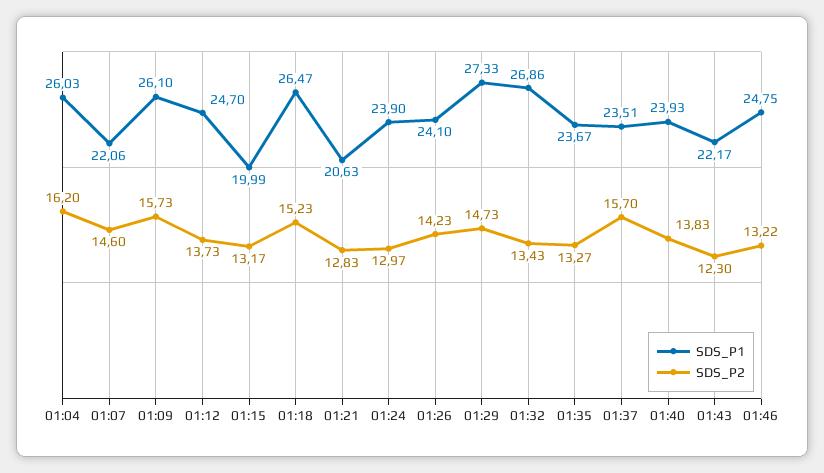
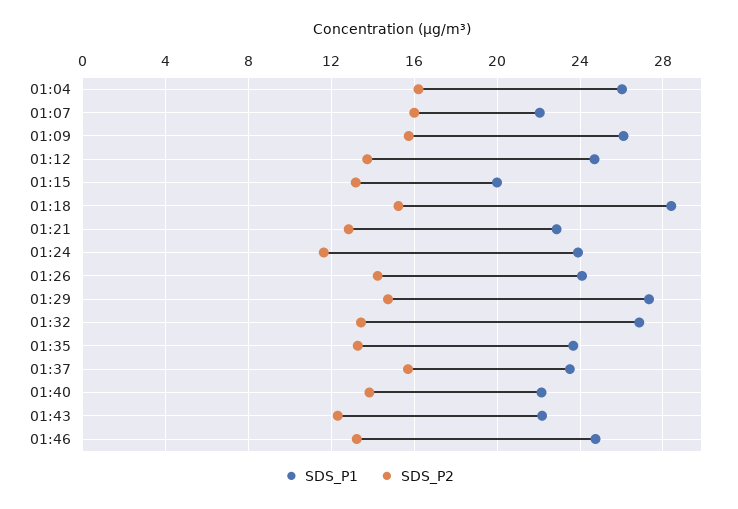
SDS_P2, 01:07: 14.6 -> 16
SDS_P1, 01:18: 26.47 -> 28.5
SDS_P1, 01:21: 20.63 -> 23
SDS_P2, 01:24: 12.97 -> 11.5
SDS_P1, 01:40: 23.93 -> 22

